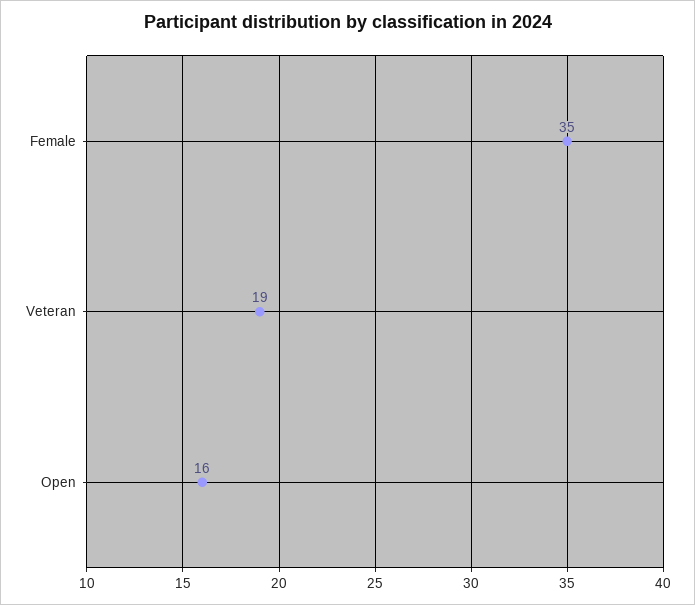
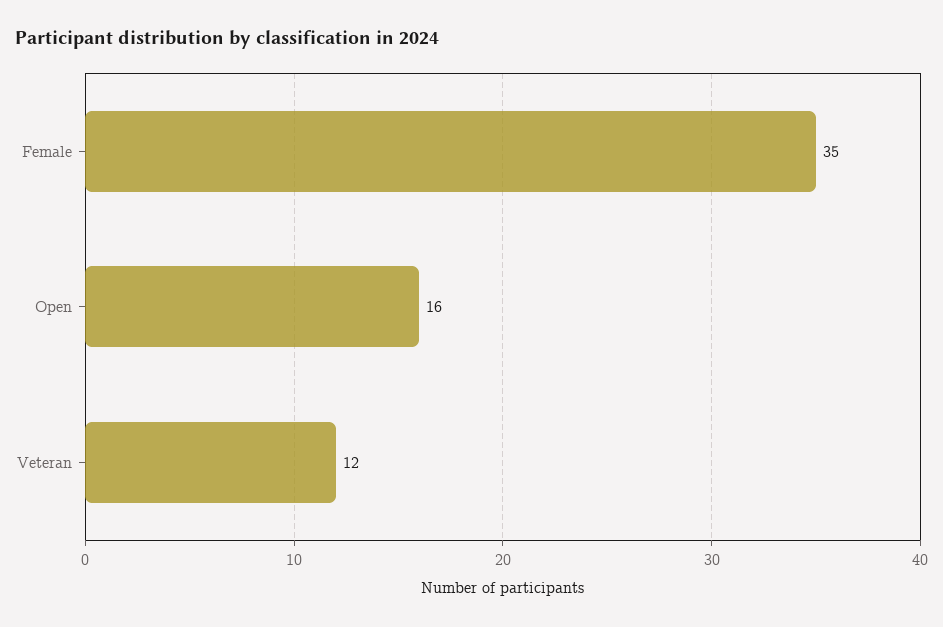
Veteran: 19 -> 12

